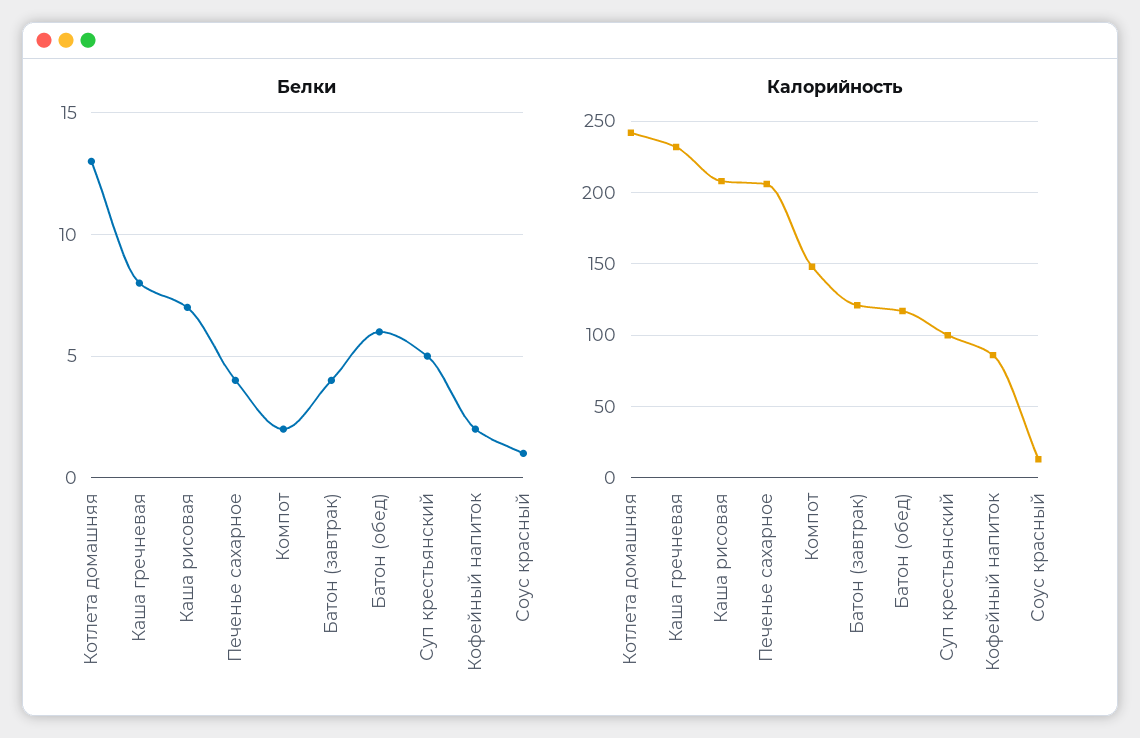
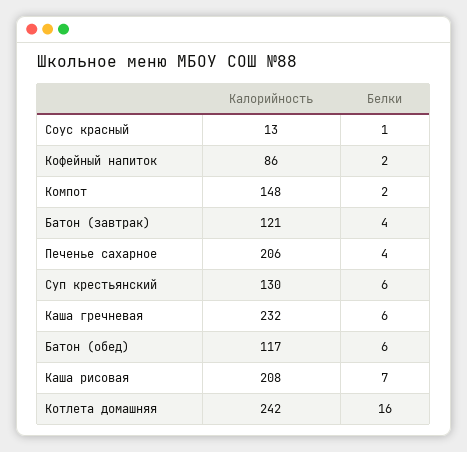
Белки, Котлета домашняя: 13 -> 16
Белки, Каша гречневая: 8 -> 6
Белки, Суп крестьянский: 5 -> 6
Калорийность, Суп крестьянский: 100 -> 130

